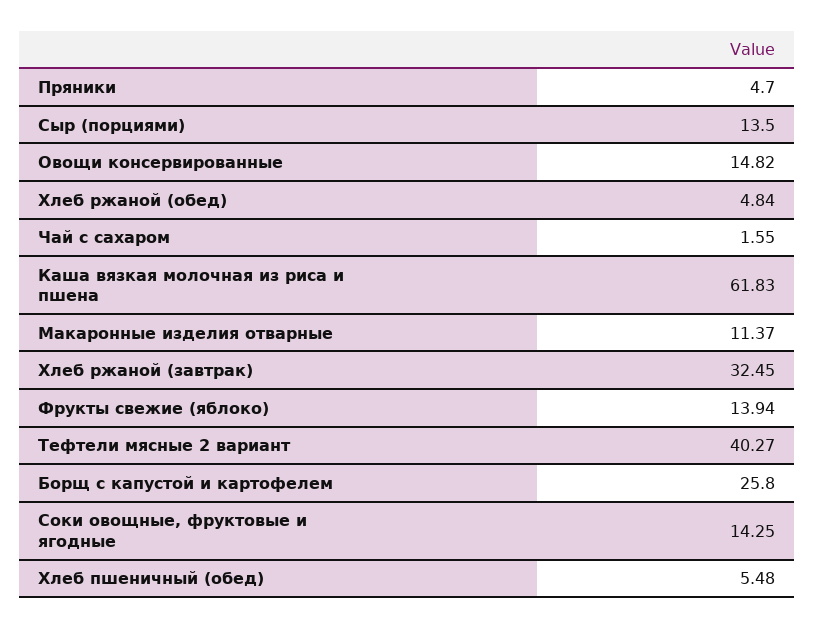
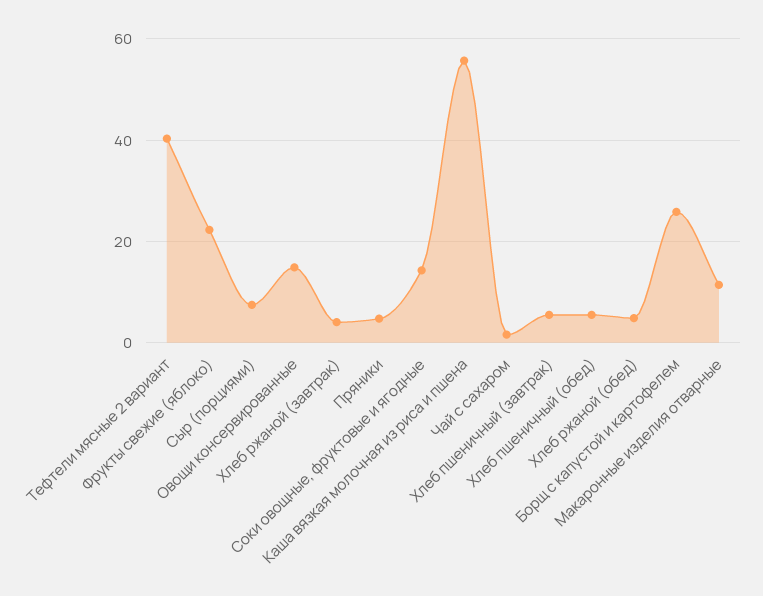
Сыр (порциями): 13.5 -> 8
Каша вязкая молочная из риса и пшена: 61.83 -> 56
Хлеб ржаной (завтрак): 32.45 -> 4
Фрукты свежие (яблоко): 13.94 -> 22
Хлеб пшеничный (завтрак): none -> 6

